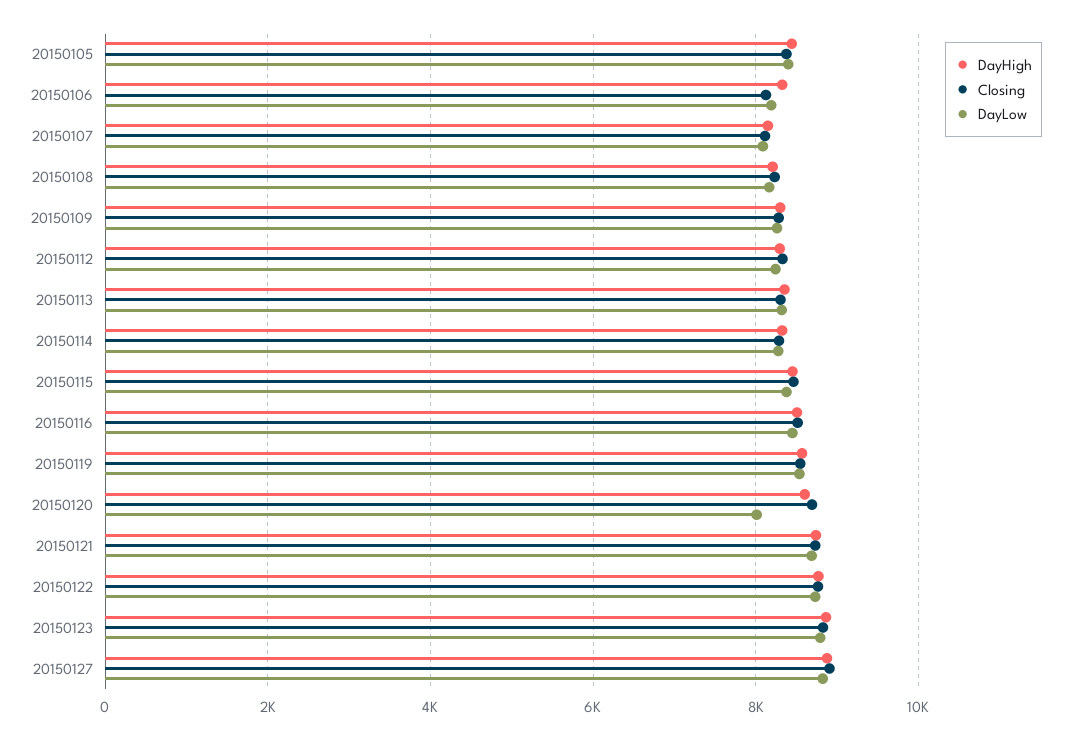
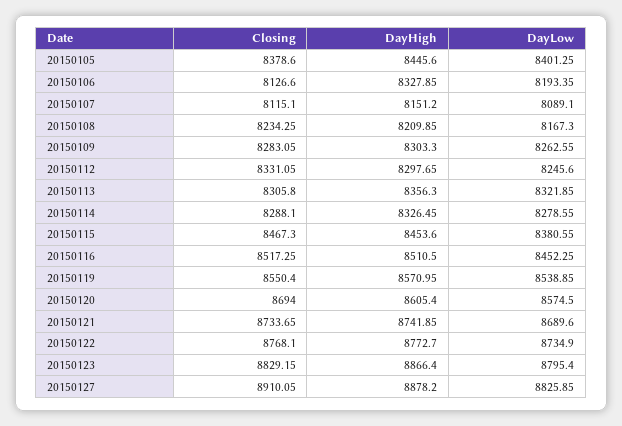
DayLow, 20150120: 8000 -> 8574.5

